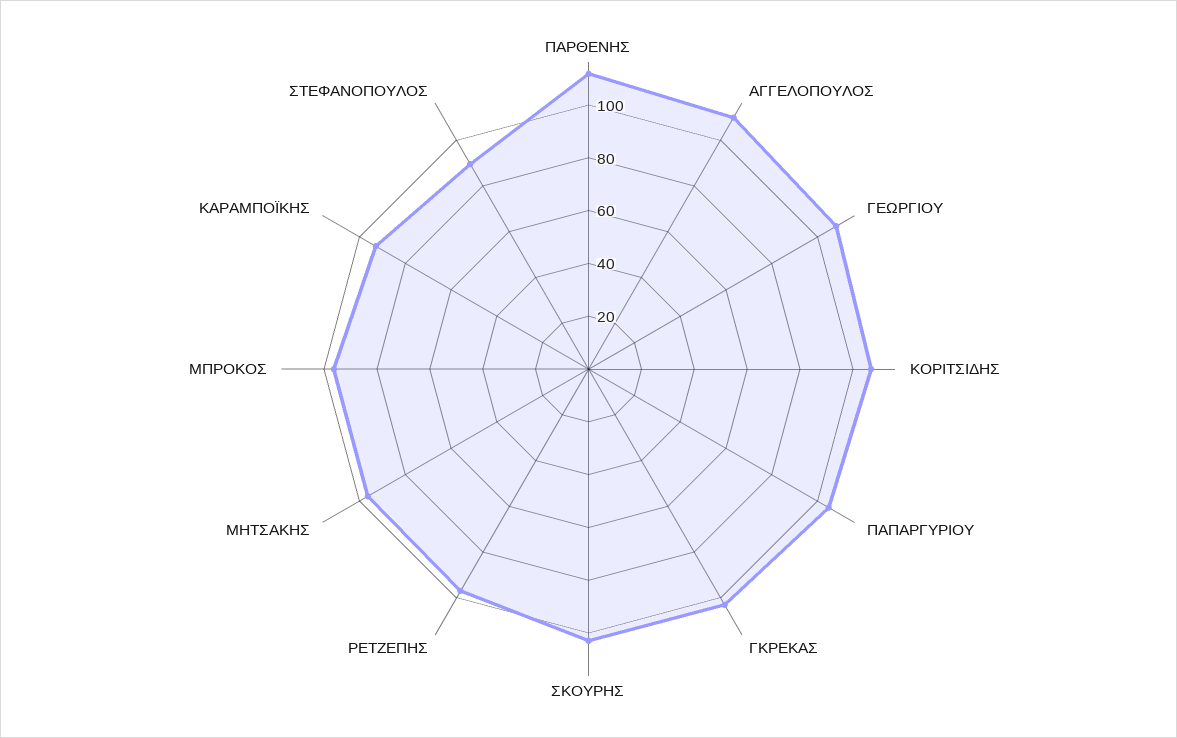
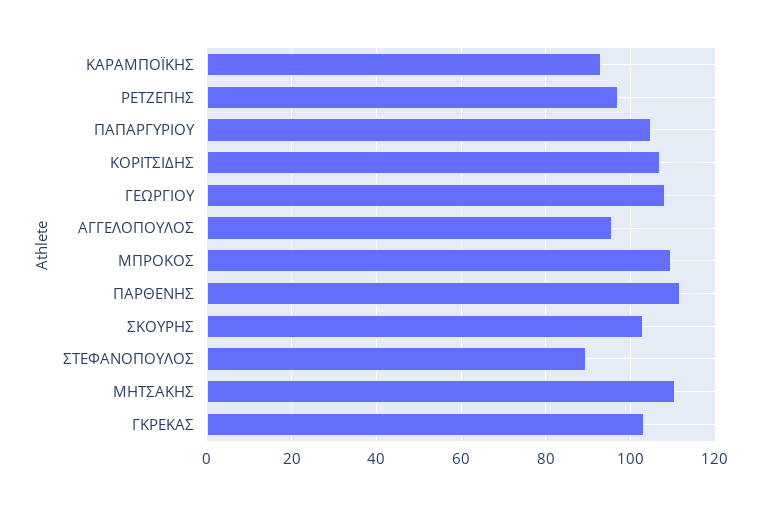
ΑΓΓΕΛΟΠΟΥΛΟΣ: 110 -> 96
ΜΗΤΣΑΚΗΣ: 95 -> 110
ΜΠΡΟΚΟΣ: 95 -> 110

